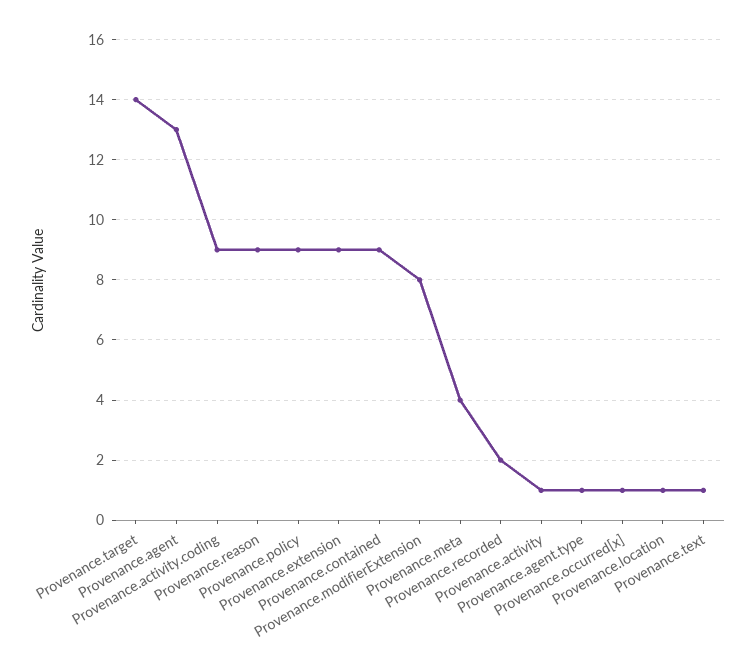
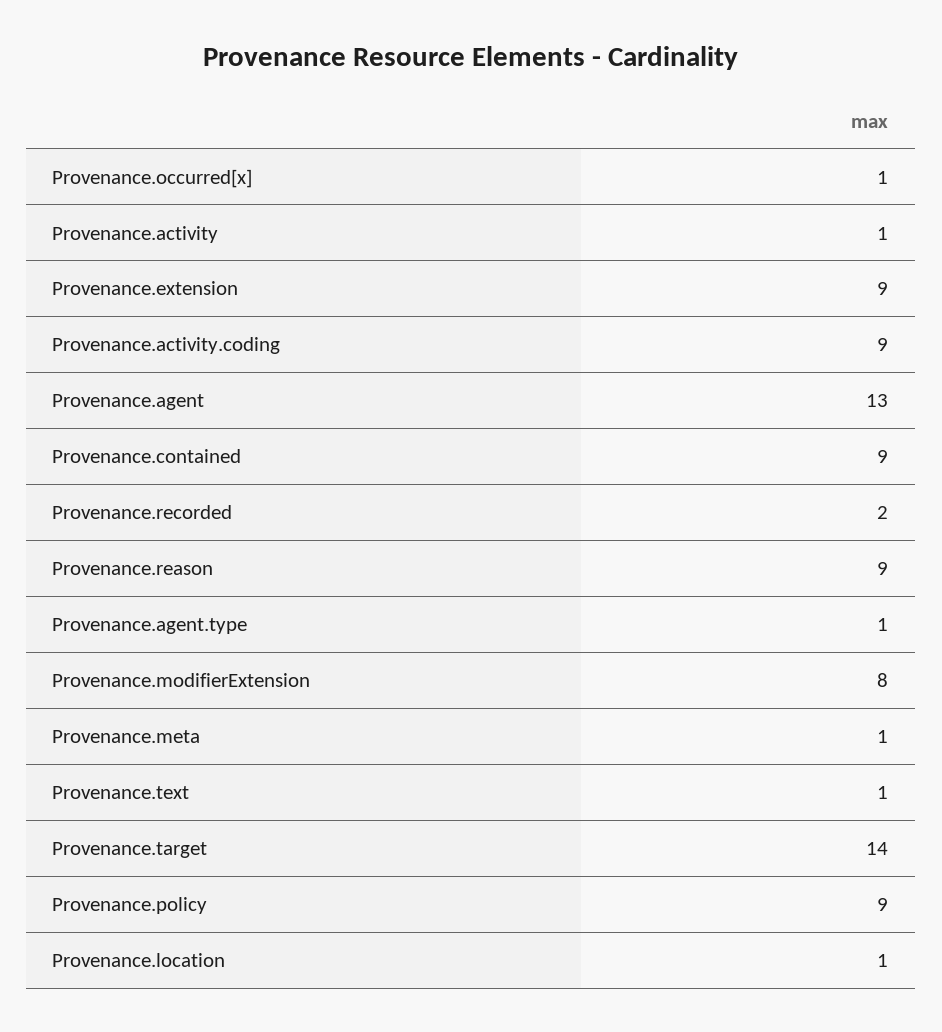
Provenance.meta: 4 -> 1

